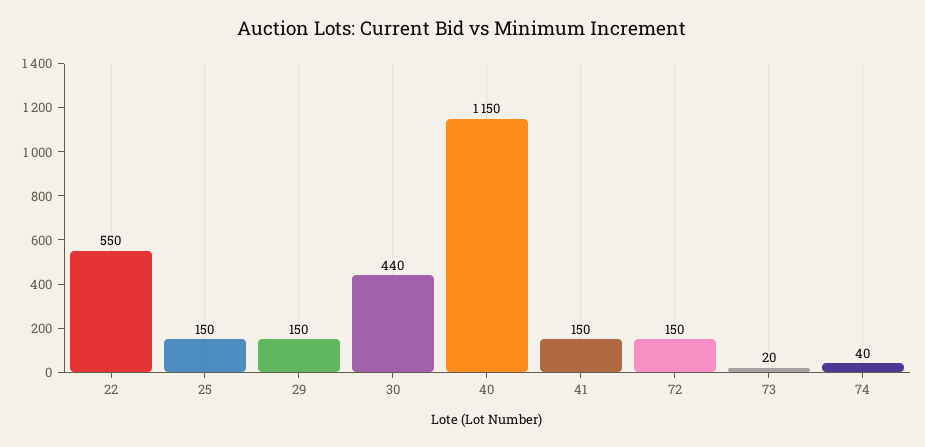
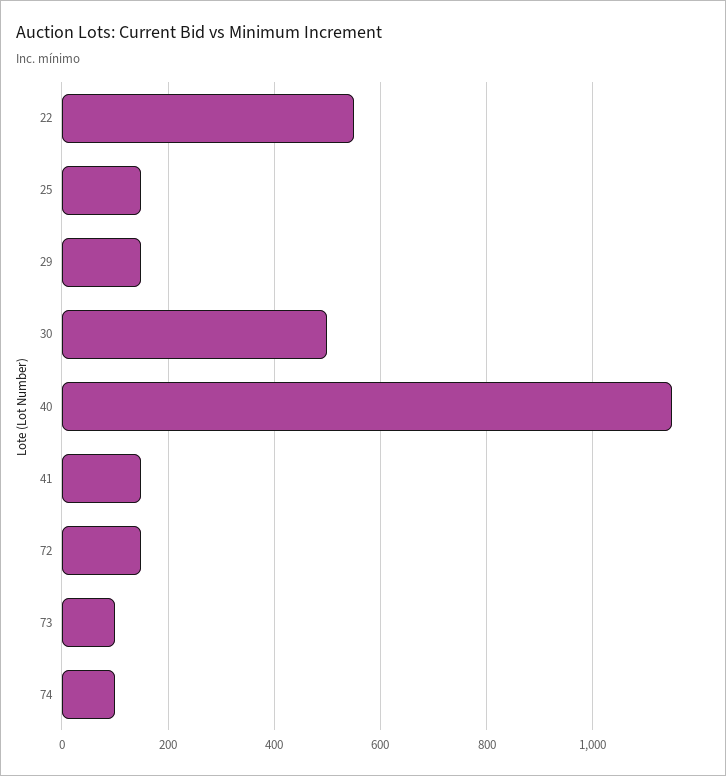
30: 440 -> 500
73: 20 -> 100
74: 40 -> 100

